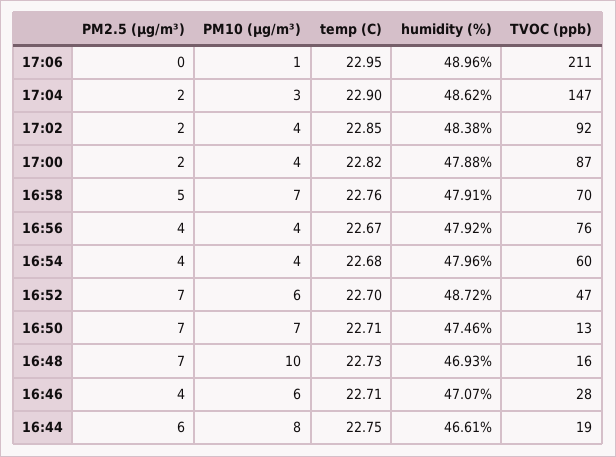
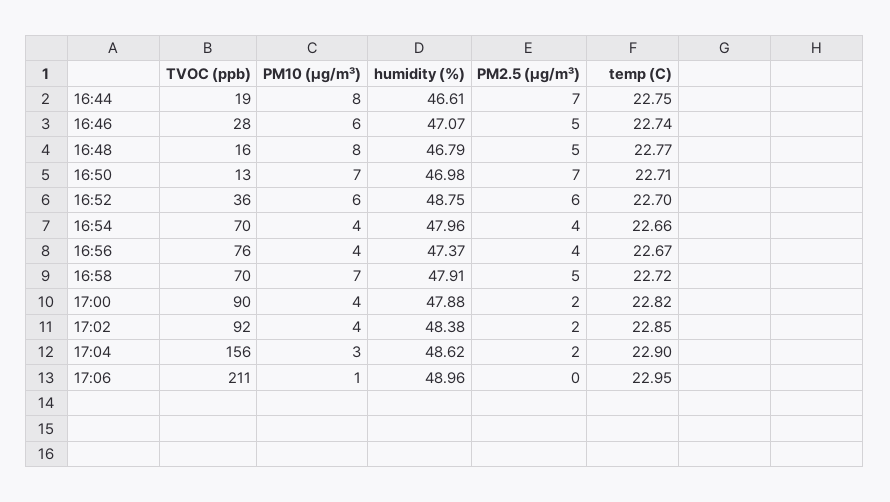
TVOC (ppb), 17:04: 147 -> 156
TVOC (ppb), 17:00: 87 -> 90
temp (C), 16:58: 22.76 -> 22.72
humidity (%), 16:56: 47.92 -> 47.37
temp (C), 16:54: 22.68 -> 22.66
TVOC (ppb), 16:54: 60 -> 70
PM2.5 (µg/m³), 16:52: 7 -> 6
humidity (%), 16:52: 48.72 -> 48.75
TVOC (ppb), 16:52: 47 -> 36
humidity (%), 16:50: 47.46 -> 46.98
PM2.5 (µg/m³), 16:48: 7 -> 5
PM10 (µg/m³), 16:48: 10 -> 8
temp (C), 16:48: 22.73 -> 22.77
humidity (%), 16:48: 46.93 -> 46.79
PM2.5 (µg/m³), 16:46: 4 -> 5
temp (C), 16:46: 22.71 -> 22.74
PM2.5 (µg/m³), 16:44: 6 -> 7

